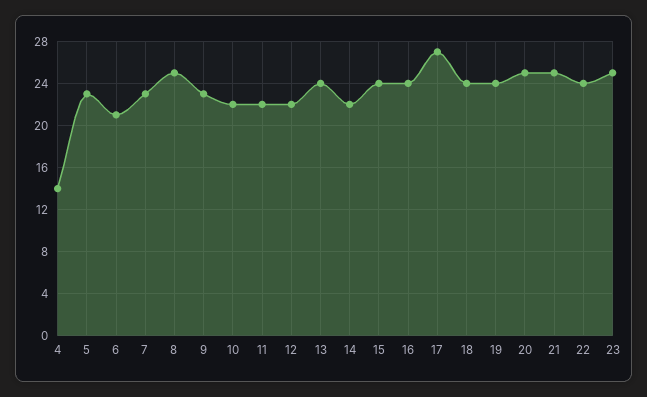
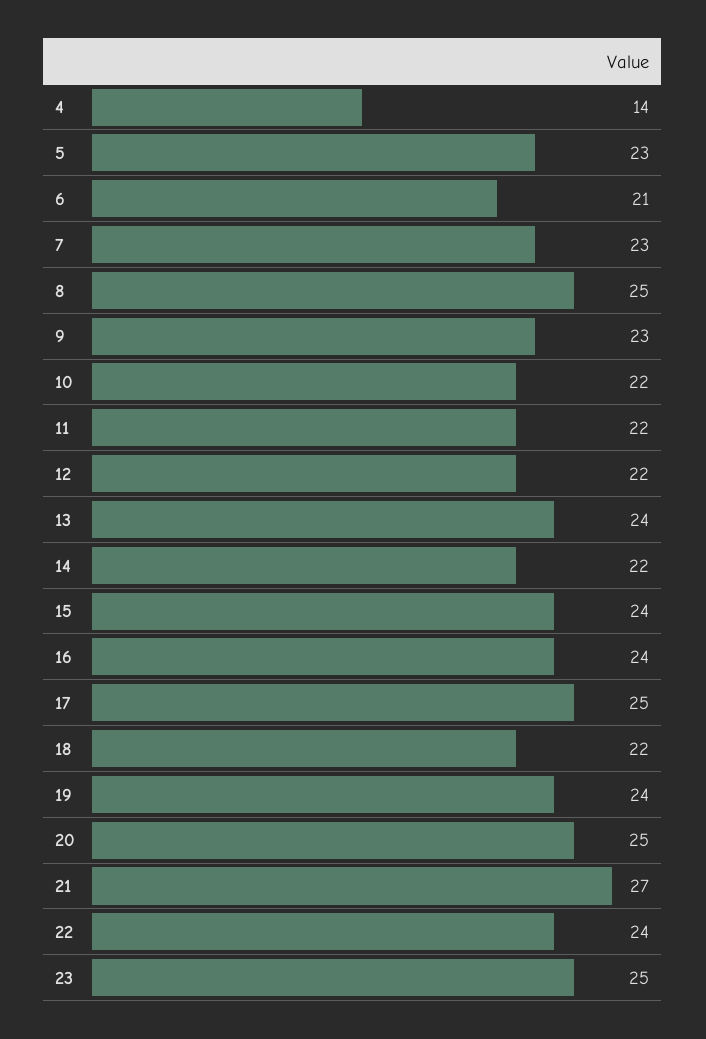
17: 27 -> 25
18: 24 -> 22
21: 25 -> 27

